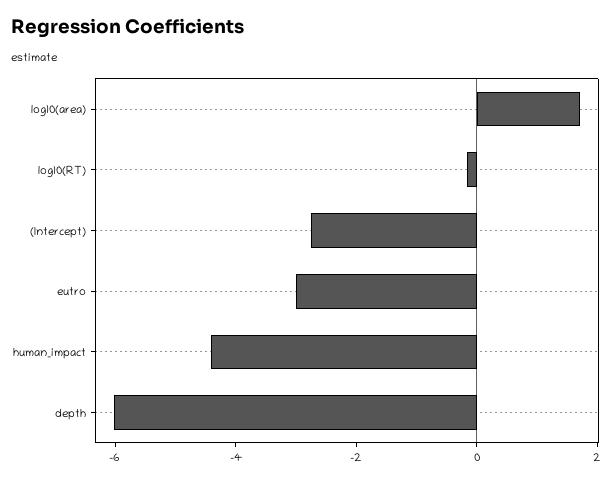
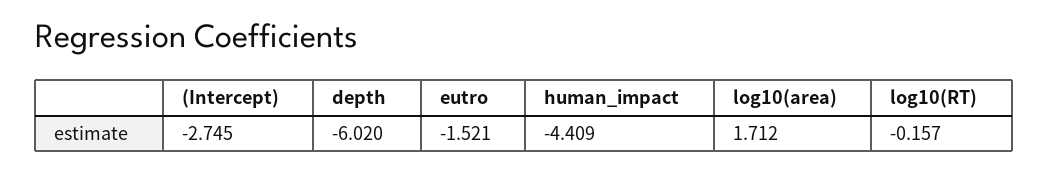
eutro: -3 -> -1.521

